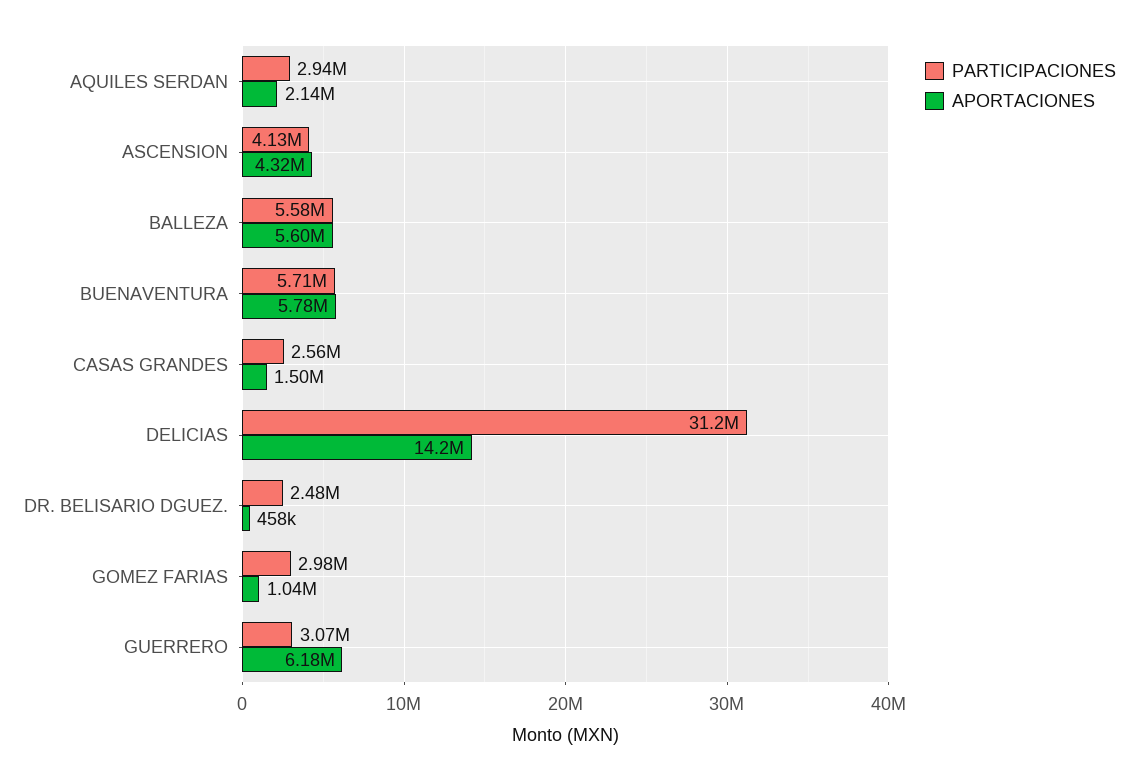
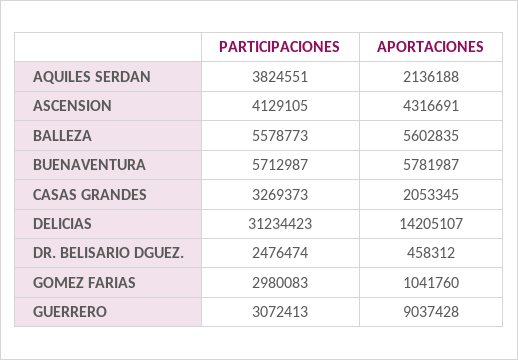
PARTICIPACIONES, AQUILES SERDAN: 2940000 -> 3824551
PARTICIPACIONES, CASAS GRANDES: 2560000 -> 3269373
APORTACIONES, CASAS GRANDES: 1500000 -> 2053345
APORTACIONES, GUERRERO: 6180000 -> 9037428

